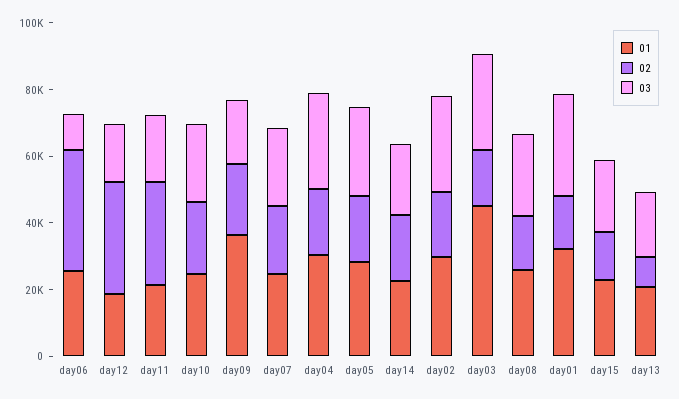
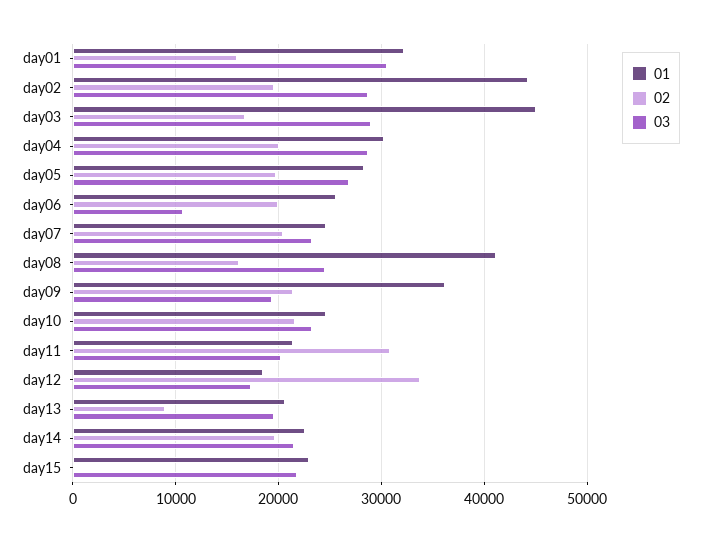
02, day06: 35000 -> 20000
01, day02: 30000 -> 44000
01, day08: 25000 -> 41000
02, day15: 15000 -> 0

